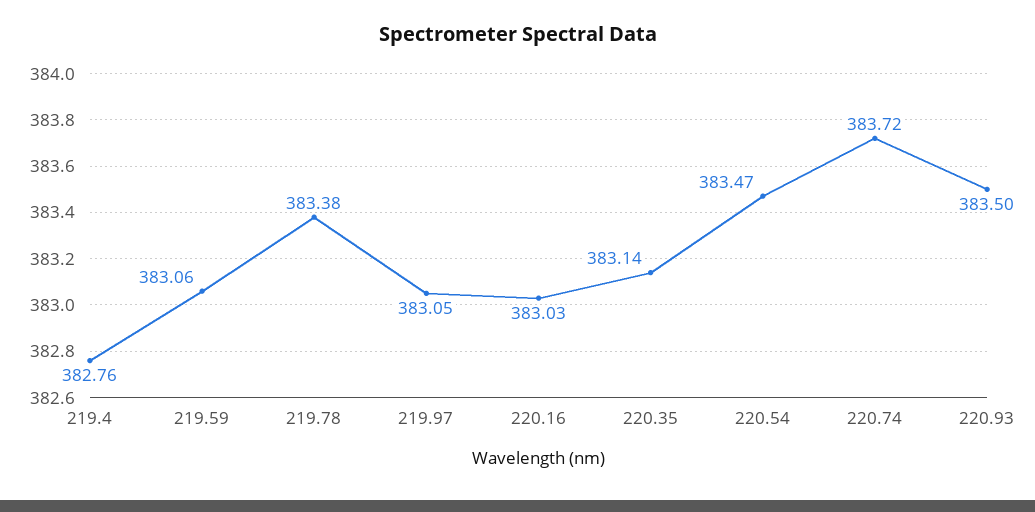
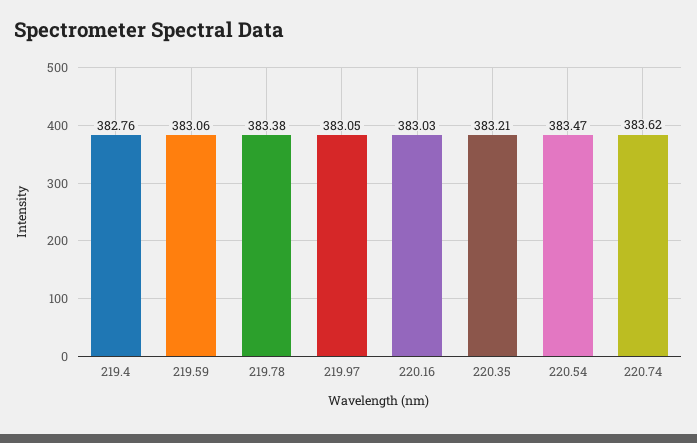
220.35: 383.14 -> 383.21
220.74: 383.72 -> 383.62
220.93: 383.5 -> none

